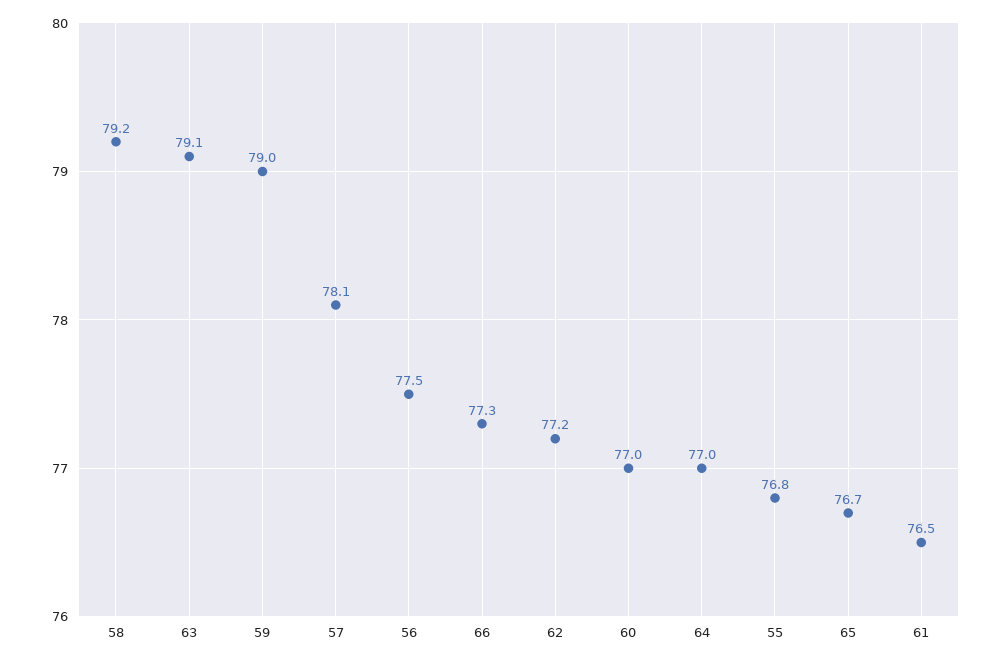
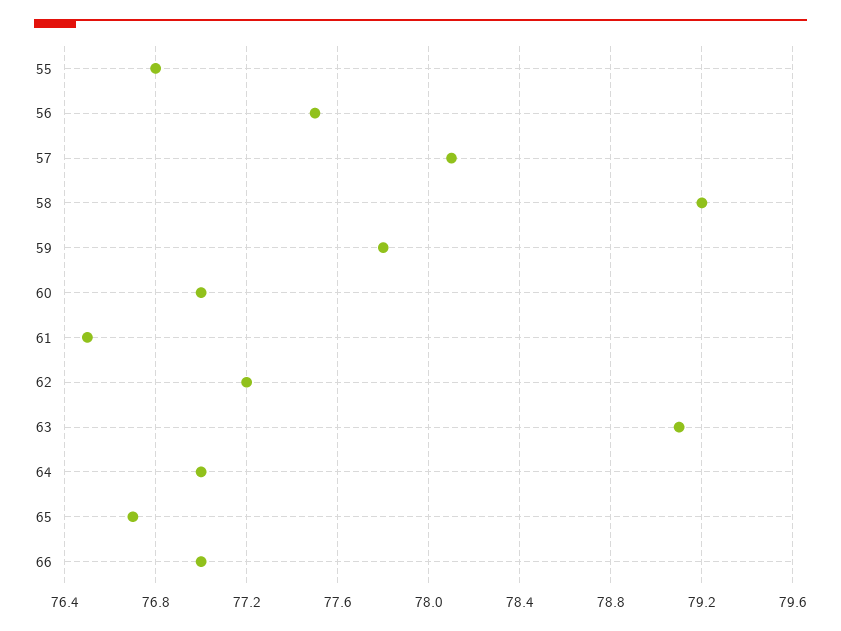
59: 79 -> 77.8
66: 77.3 -> 77

